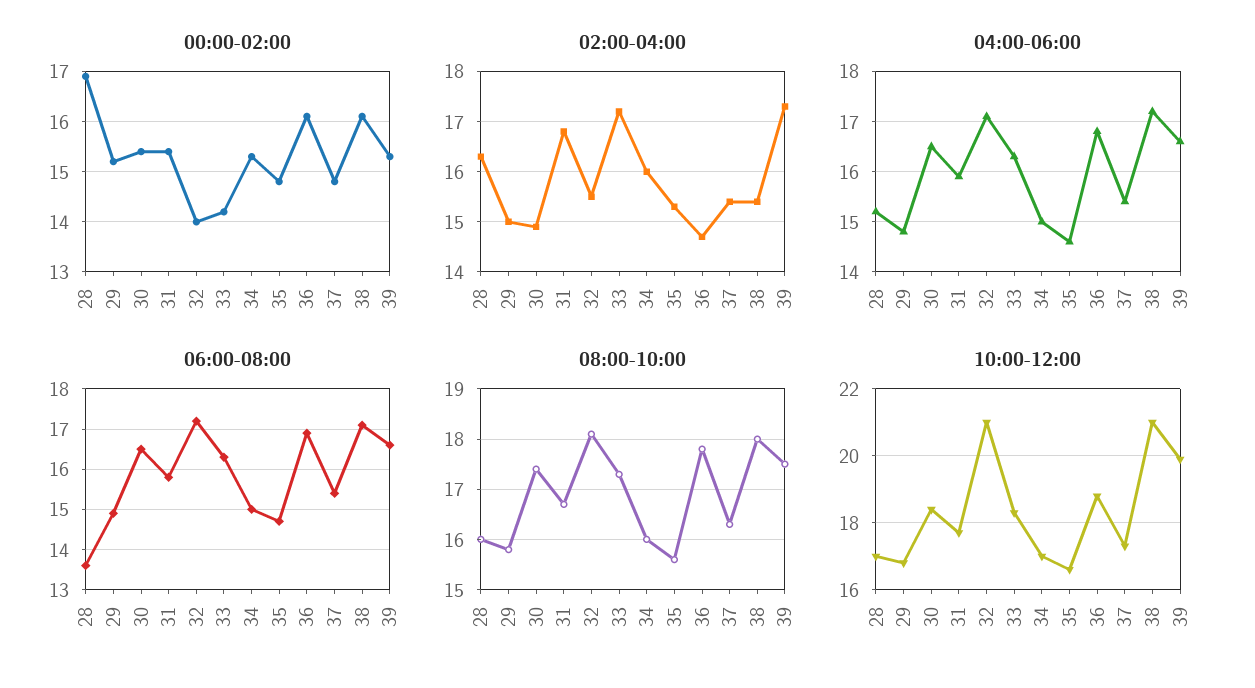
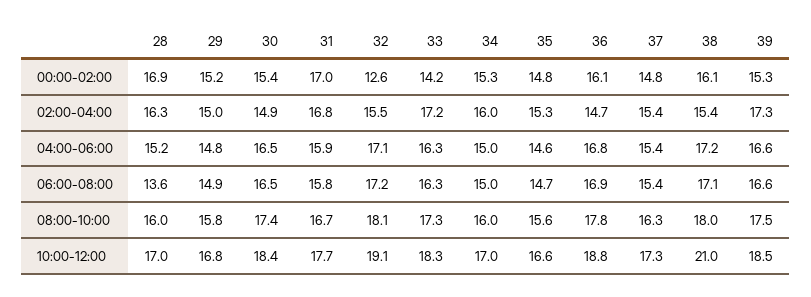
00:00-02:00, 31: 15.5 -> 17
00:00-02:00, 32: 14 -> 12.6
10:00-12:00, 32: 21 -> 19.1
10:00-12:00, 39: 20 -> 18.5

